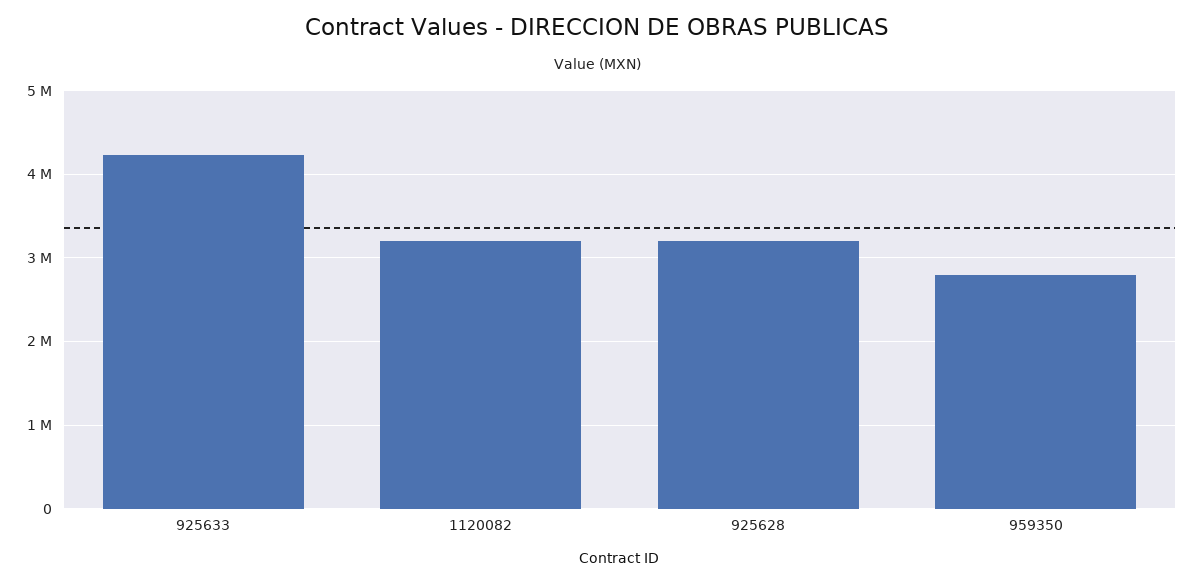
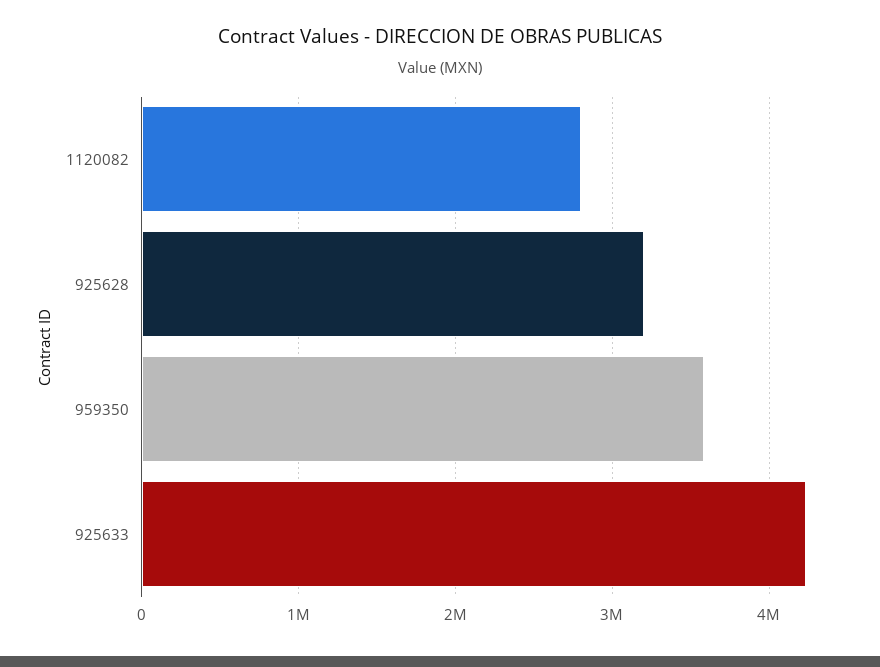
1120082: 3200000 -> 2800000
959350: 2800000 -> 3600000

